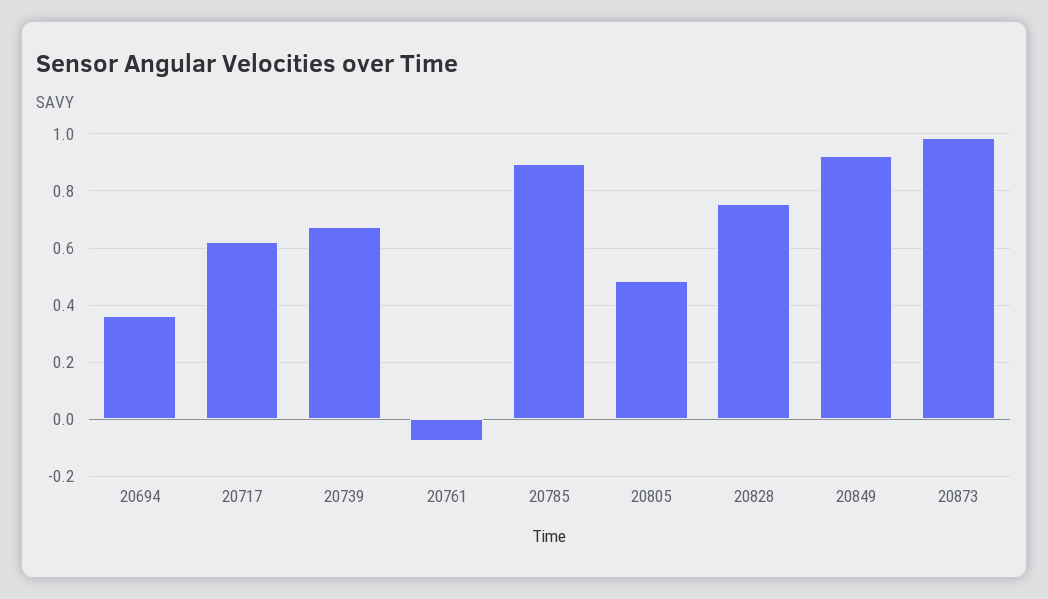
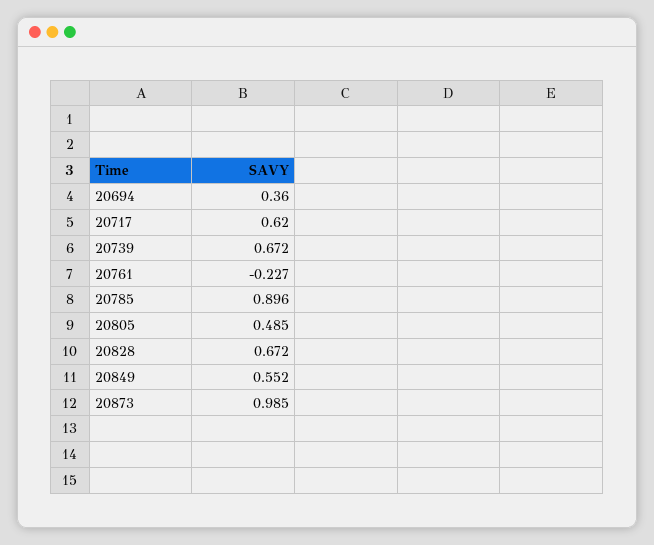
20761: -0.075 -> -0.227
20828: 0.75 -> 0.672
20849: 0.925 -> 0.552

